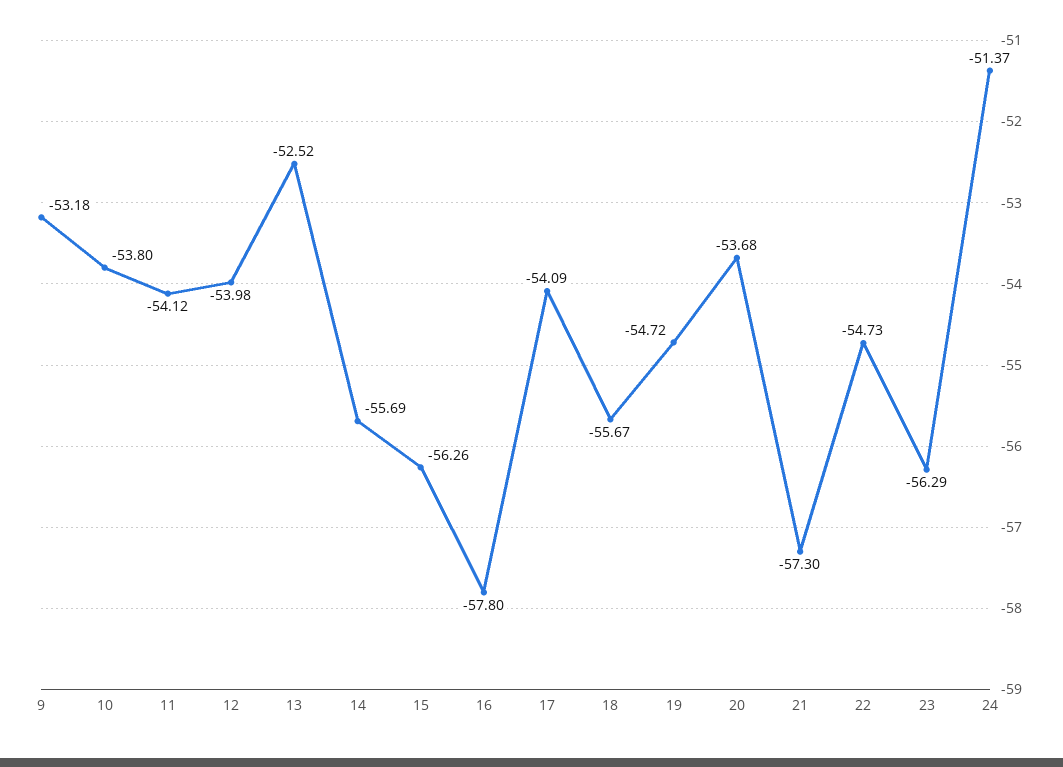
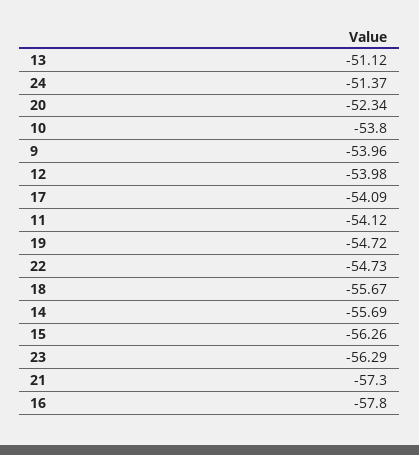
9: -53.18 -> -53.96
13: -52.52 -> -51.12
20: -53.68 -> -52.34

